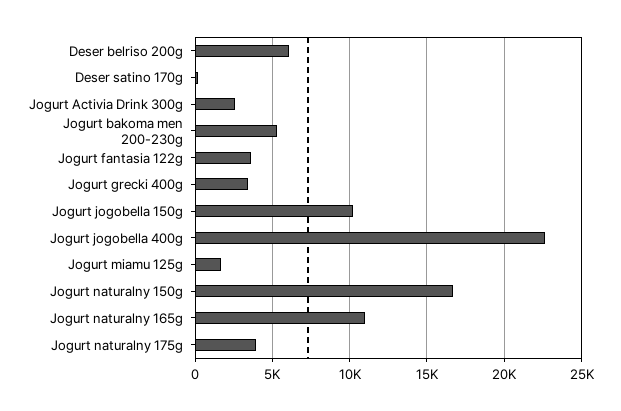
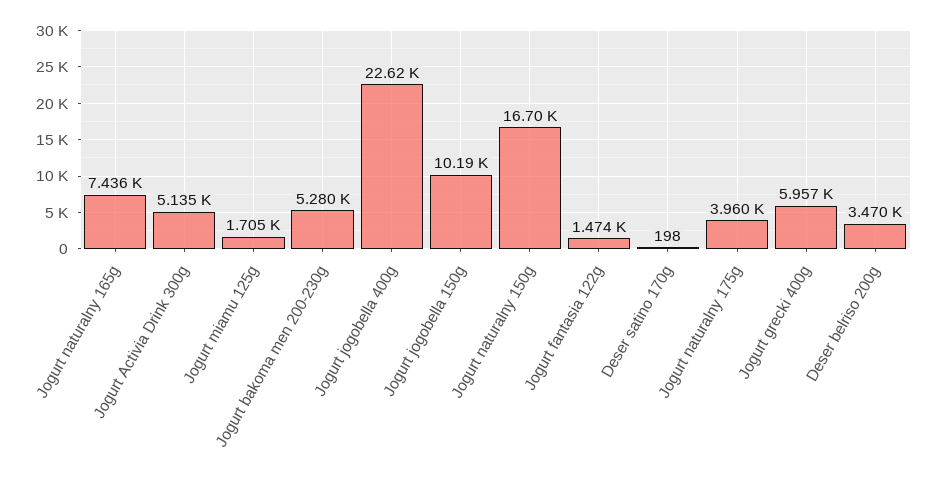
Deser belriso 200g: 6000 -> 3470
Jogurt Activia Drink 300g: 2500 -> 5135
Jogurt fantasia 122g: 3500 -> 1474
Jogurt grecki 400g: 3500 -> 5957
Jogurt naturalny 165g: 11000 -> 7436

